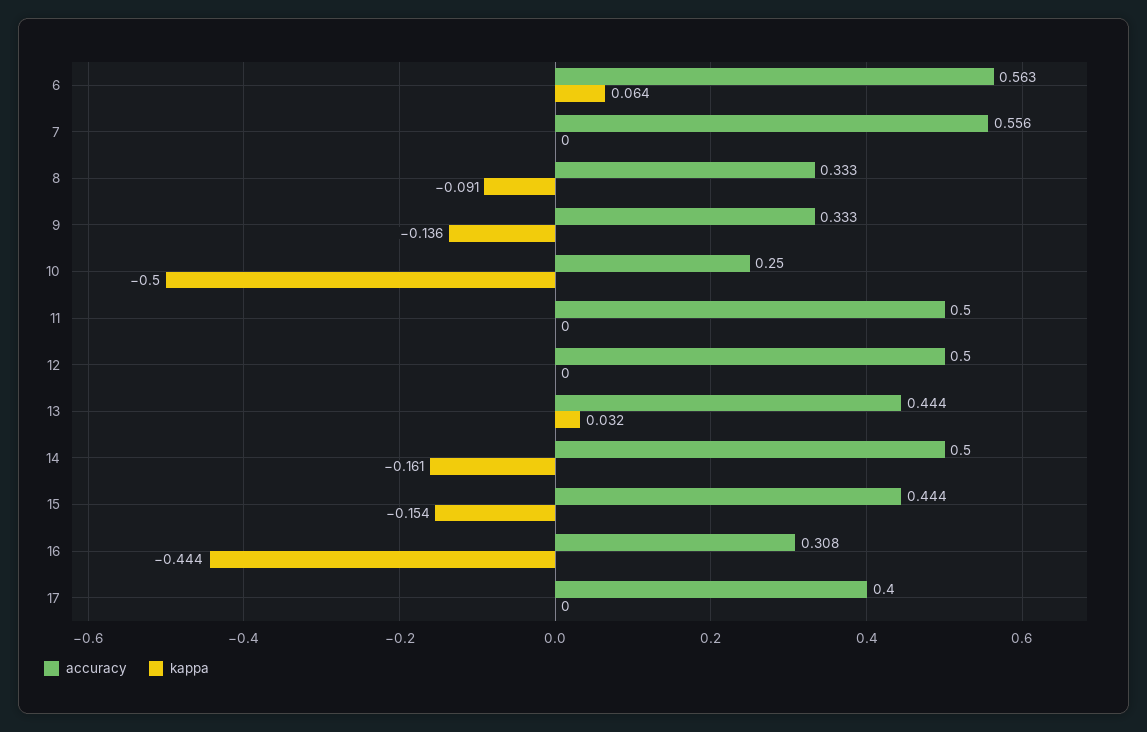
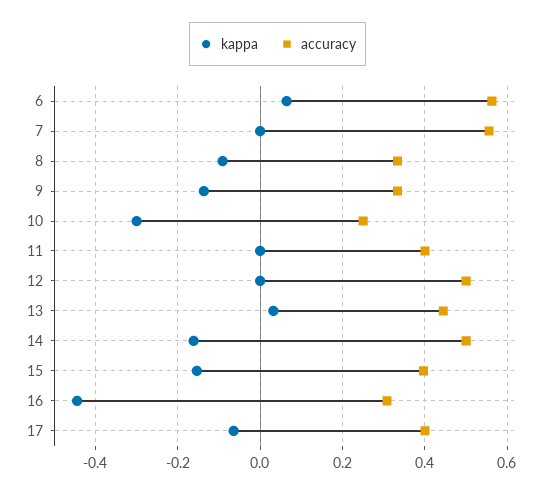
kappa, 10: -0.5 -> -0.3
accuracy, 11: 0.5 -> 0.4
accuracy, 15: 0.444 -> 0.4
kappa, 17: 0 -> -0.06

